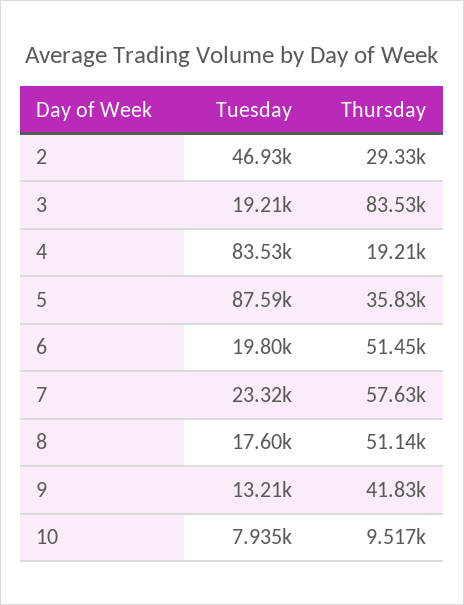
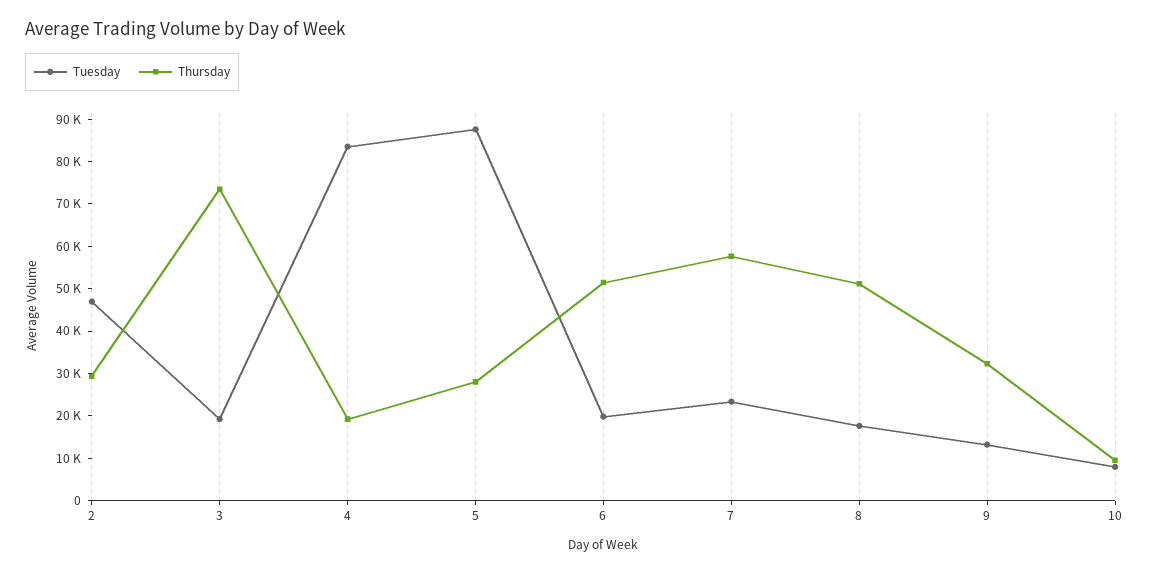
Thursday, 3: 83530 -> 74000
Thursday, 5: 35830 -> 28000
Thursday, 9: 41830 -> 32000

